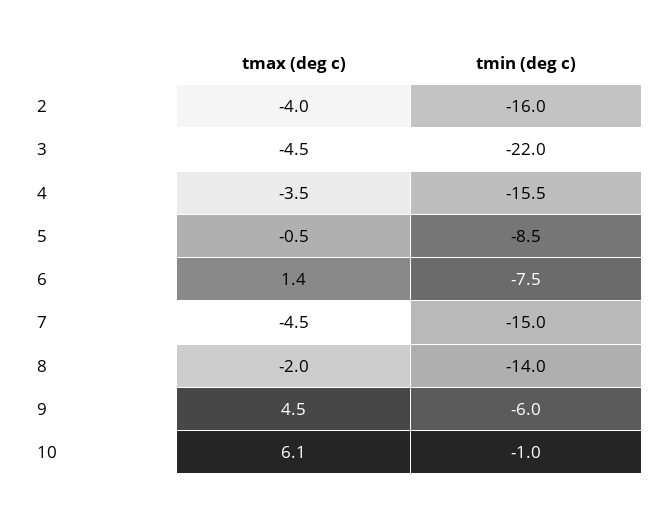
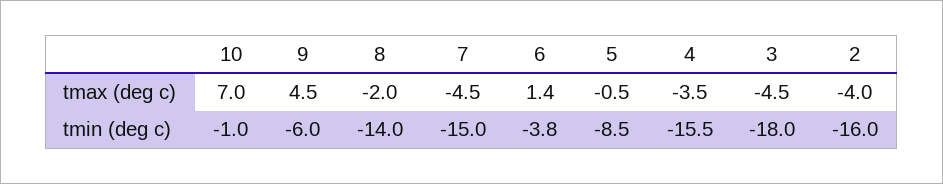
tmin (deg c), 3: -22 -> -18
tmin (deg c), 6: -7.5 -> -3.8
tmax (deg c), 10: 6.1 -> 7

